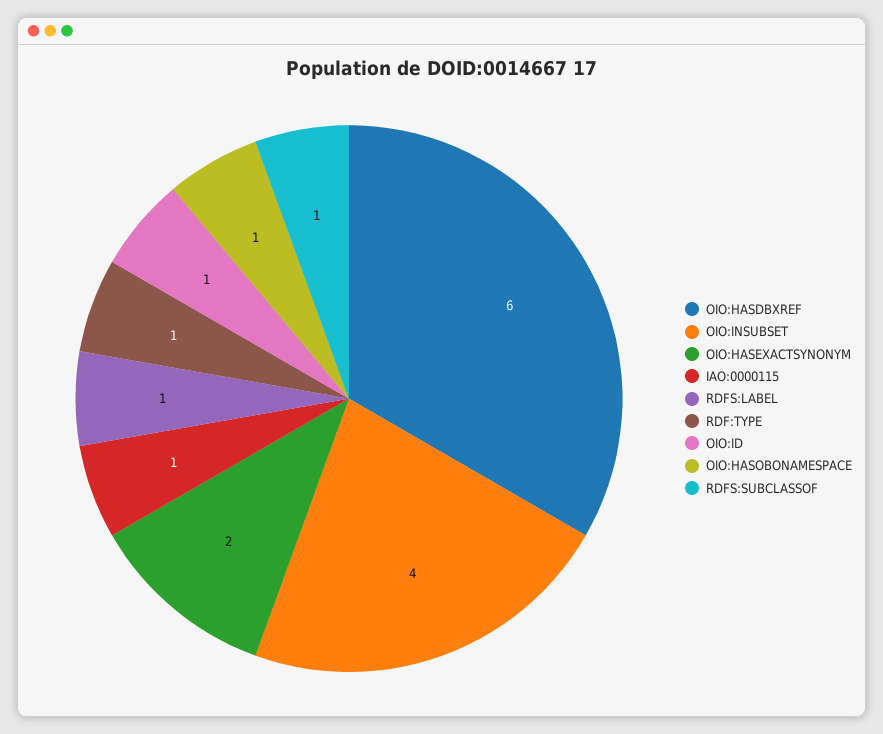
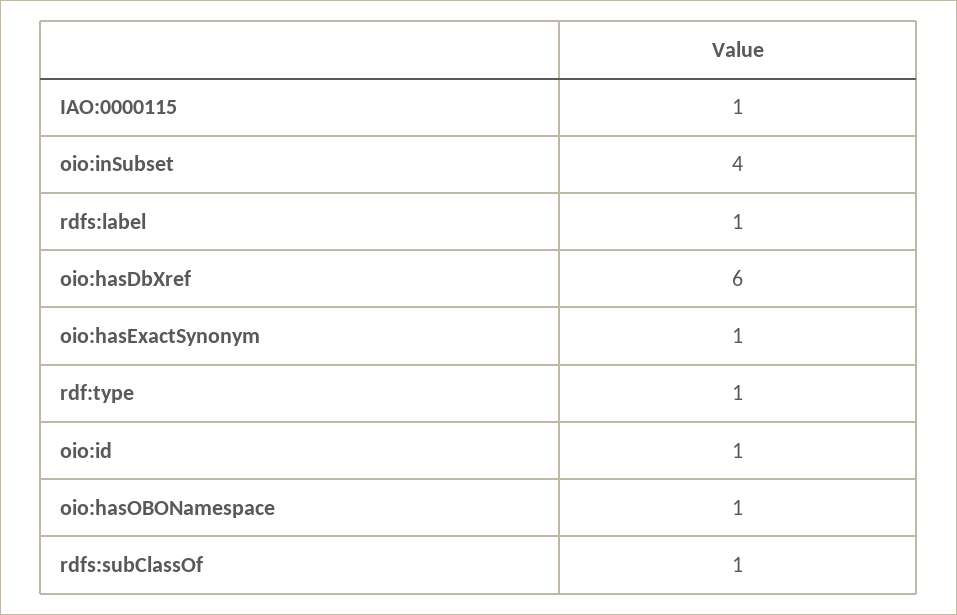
OIO:HASEXACTSYNONYM: 2 -> 1

